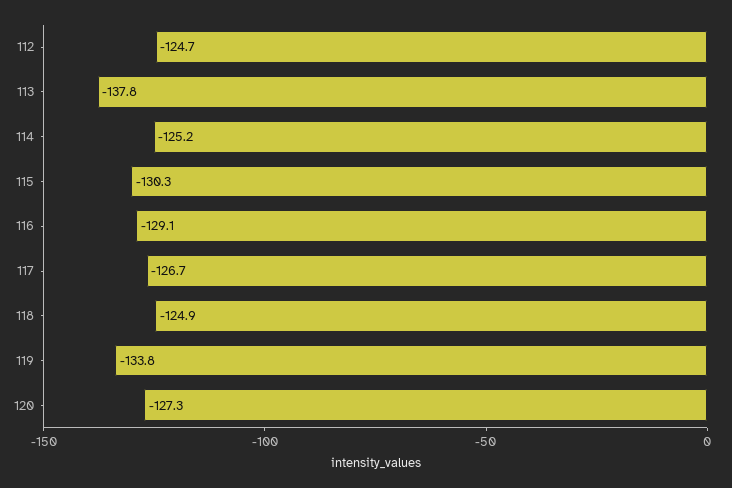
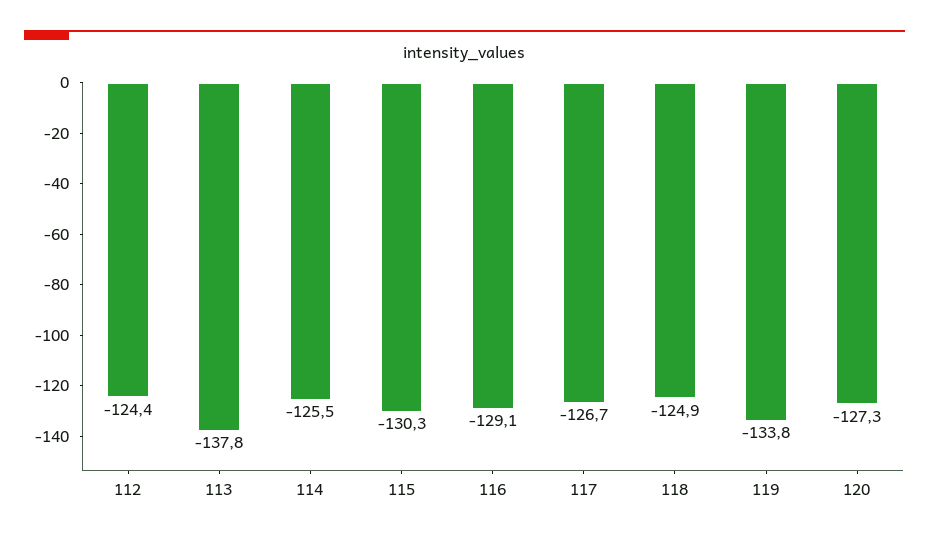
112: -124.7 -> -124.4
114: -125.2 -> -125.5

